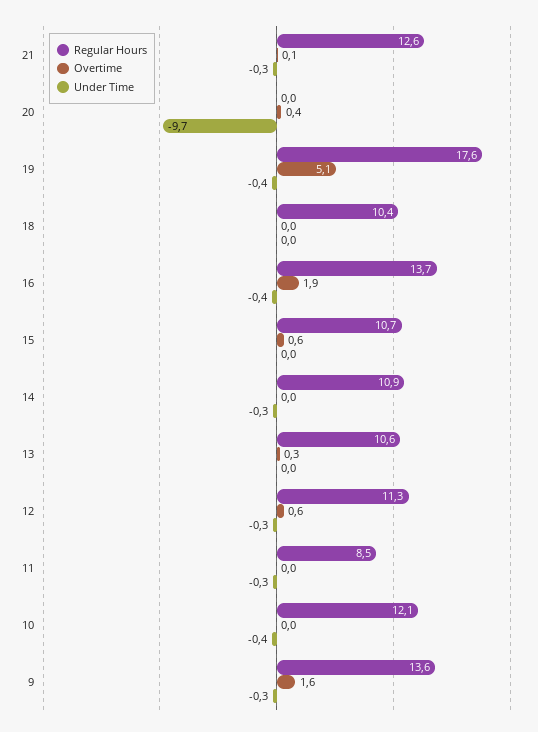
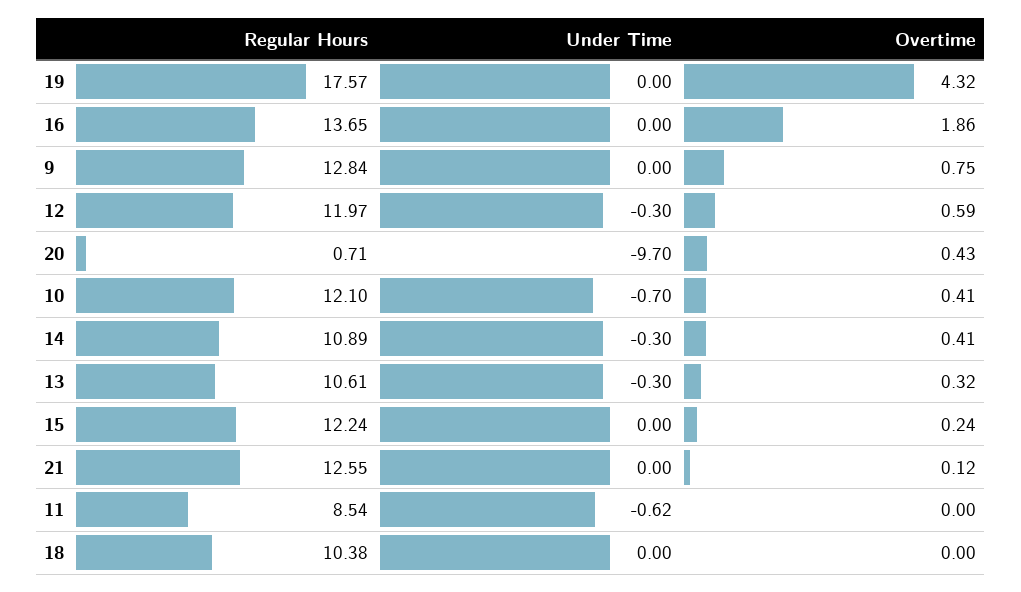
Under Time, 21: -0.3 -> 0
Regular Hours, 20: 0 -> 0.71
Overtime, 19: 5.1 -> 4.32
Under Time, 19: -0.4 -> 0
Under Time, 16: -0.4 -> 0
Regular Hours, 15: 10.7 -> 12.24
Overtime, 15: 0.6 -> 0.24
Overtime, 14: 0 -> 0.41
Under Time, 13: 0 -> -0.3
Regular Hours, 12: 11.3 -> 11.97
Under Time, 11: -0.3 -> -0.62
Overtime, 10: 0 -> 0.41
Under Time, 10: -0.4 -> -0.7
Regular Hours, 9: 13.6 -> 12.84
Overtime, 9: 1.6 -> 0.75
Under Time, 9: -0.3 -> 0

